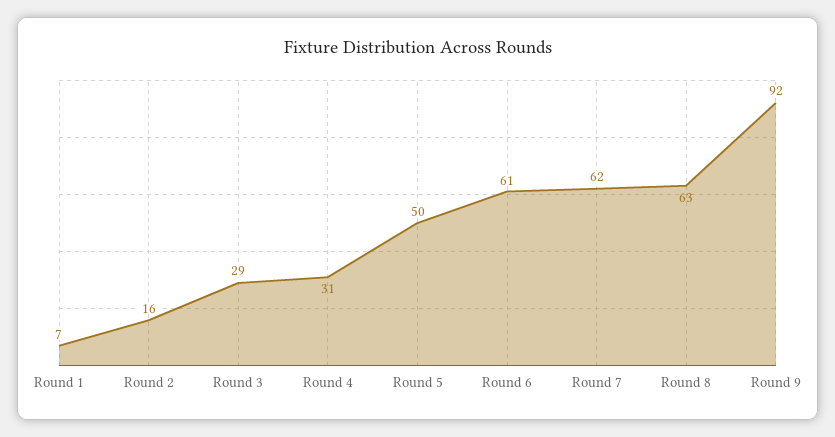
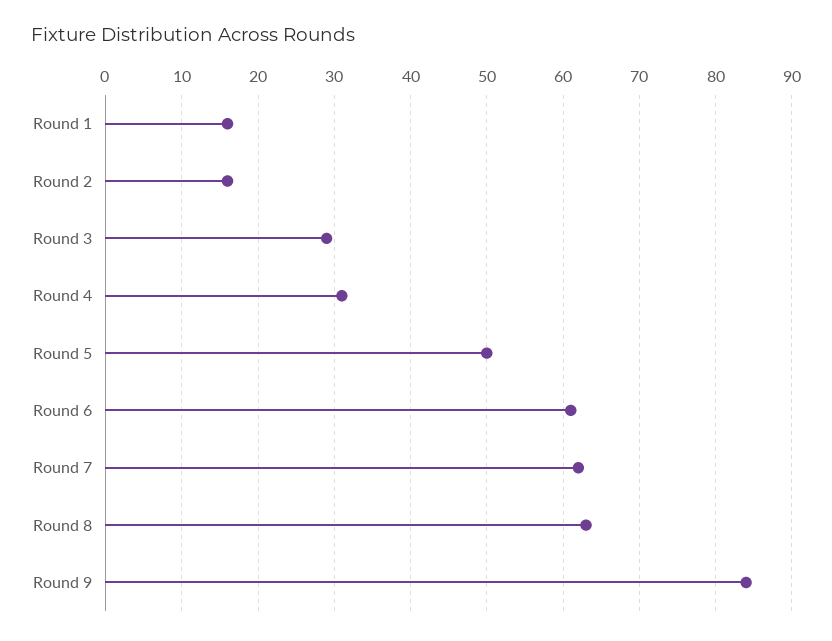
Round 1: 7 -> 16
Round 9: 92 -> 84

